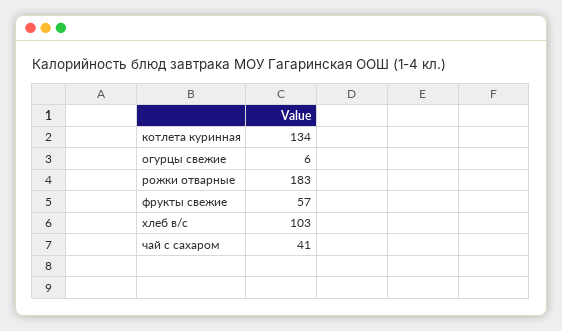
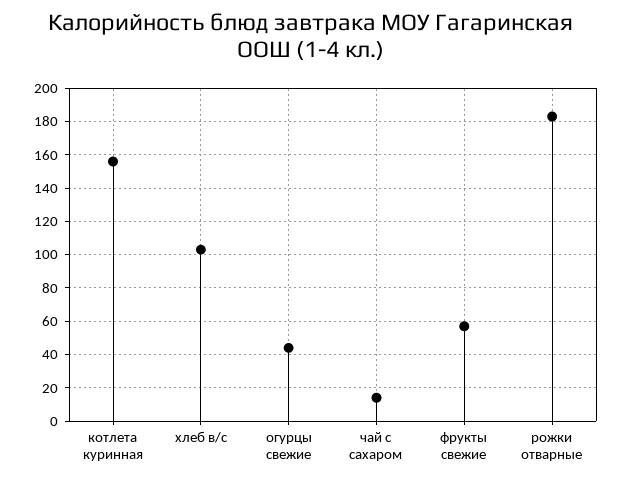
котлета куринная: 134 -> 155
огурцы свежие: 6 -> 45
чай с сахаром: 41 -> 15

